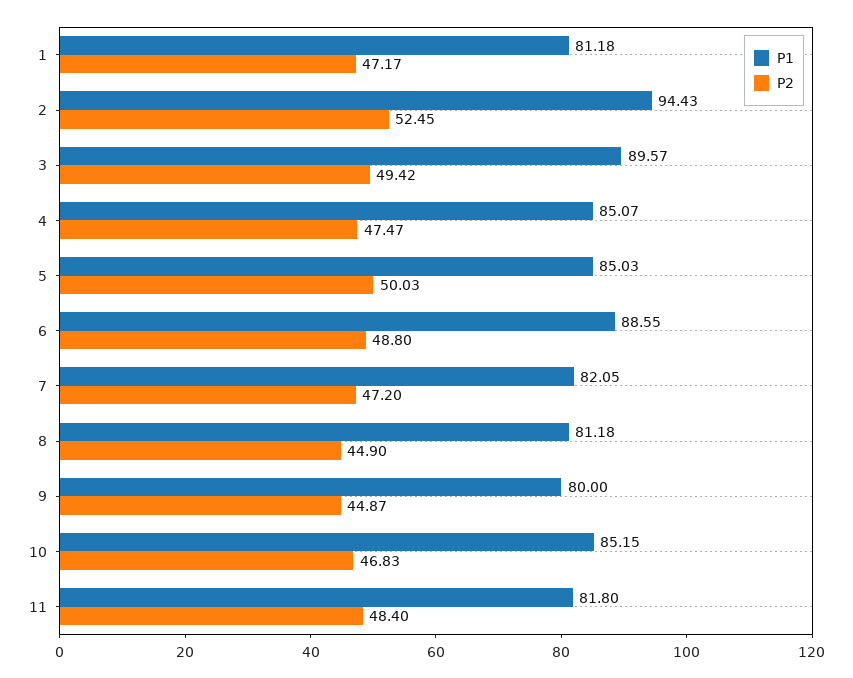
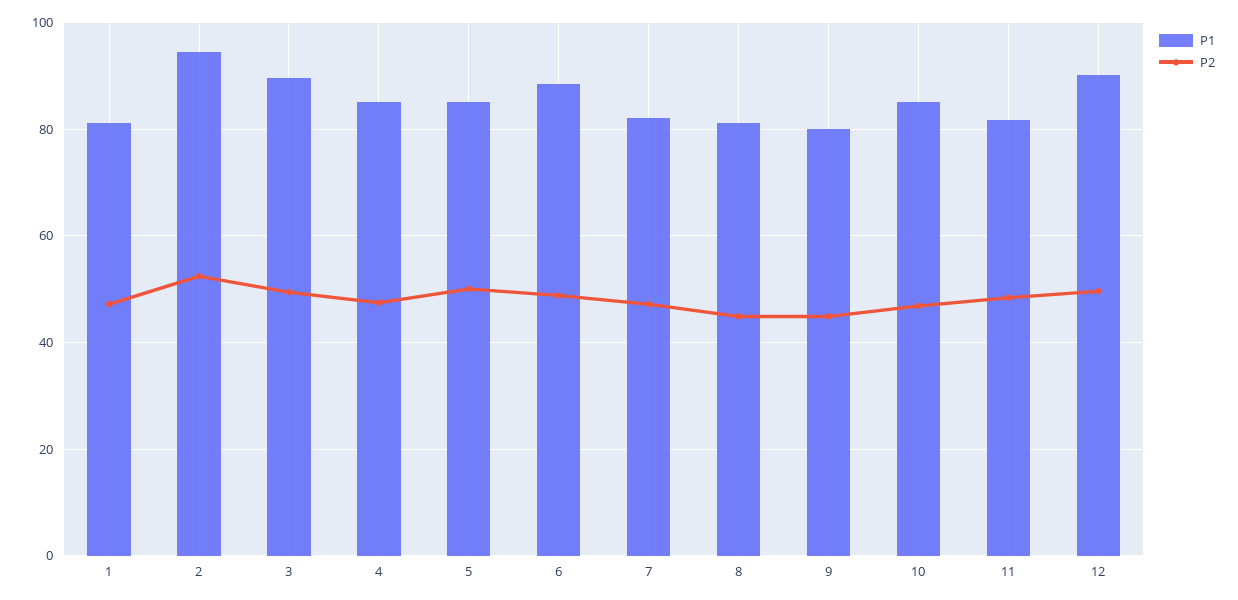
P1, 12: none -> 90
P2, 12: none -> 50

